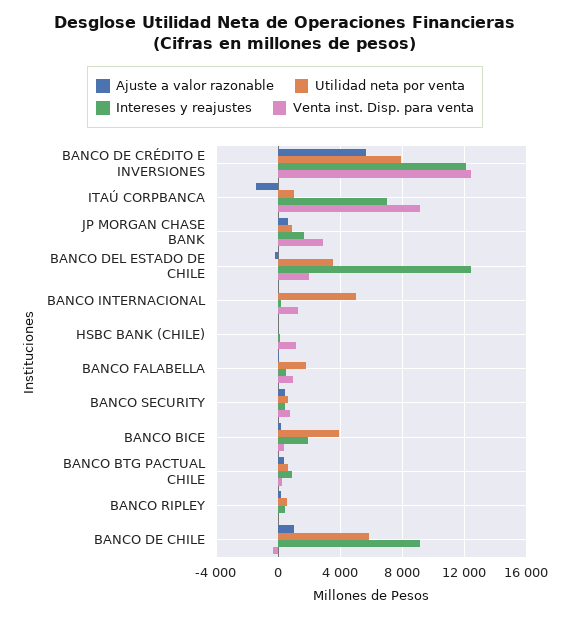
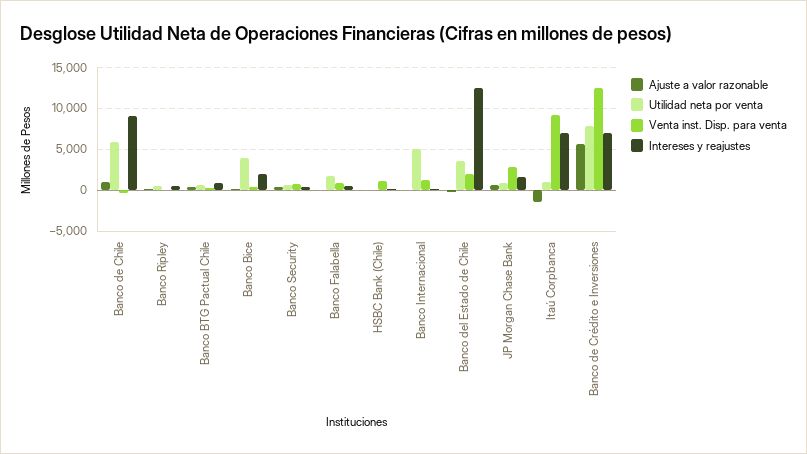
Intereses y reajustes, BANCO DE CRÉDITO E INVERSIONES: 12000 -> 7000

